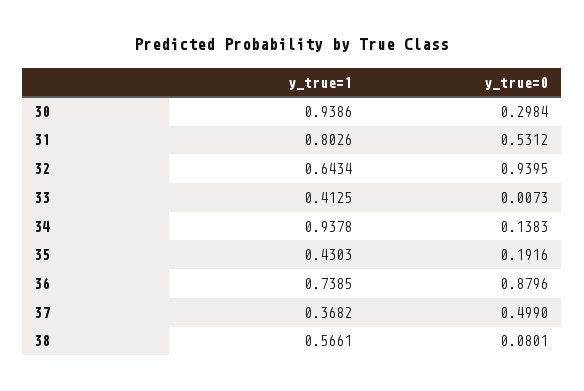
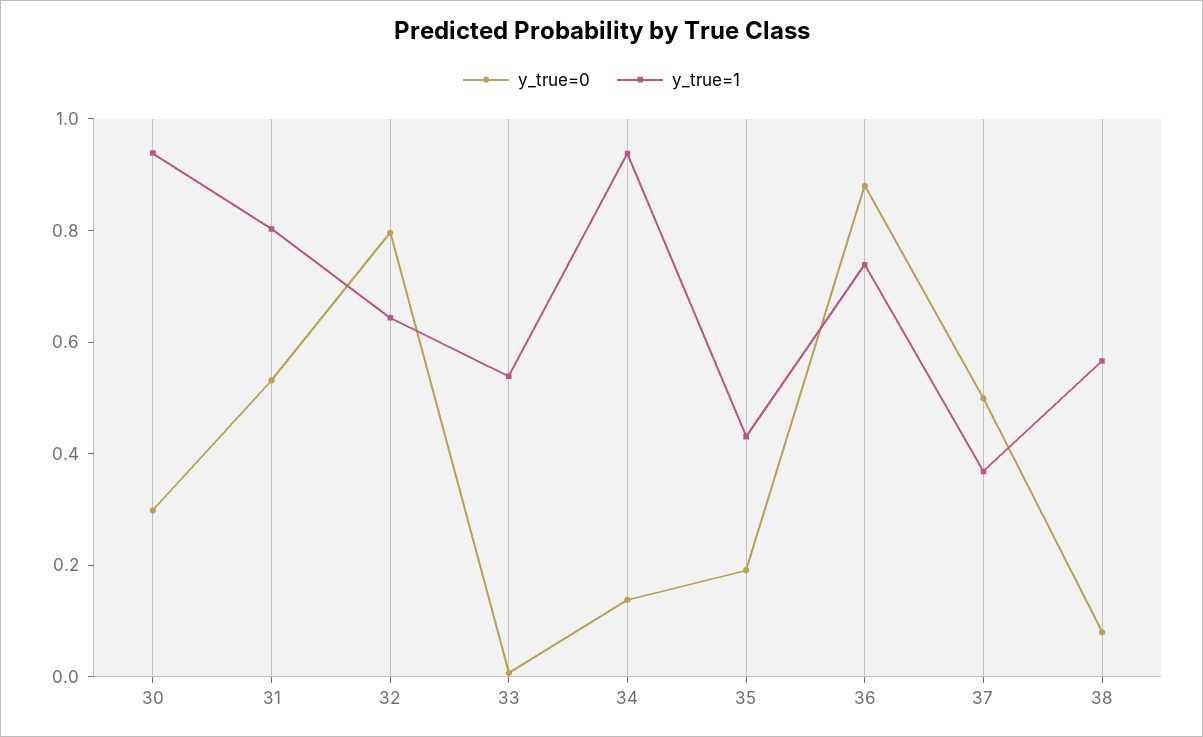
y_true=0, 32: 0.9395 -> 0.8
y_true=1, 33: 0.4125 -> 0.55

